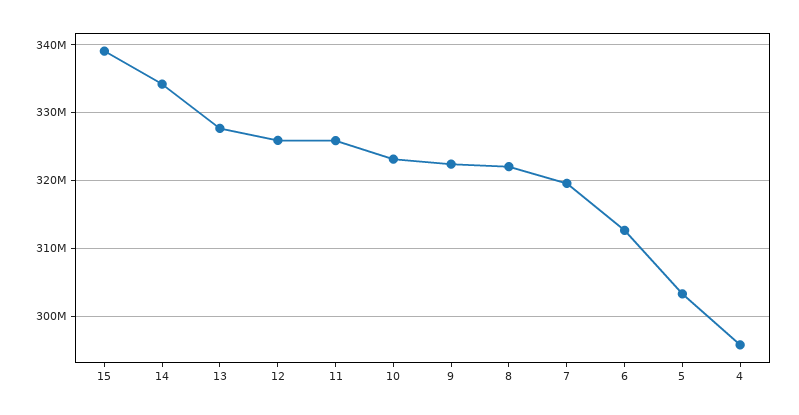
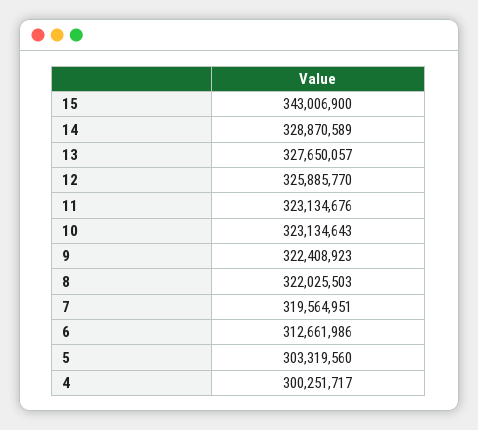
15: 339000000 -> 343006900
14: 334000000 -> 328870589
11: 326000000 -> 323134676
4: 296000000 -> 300251717

